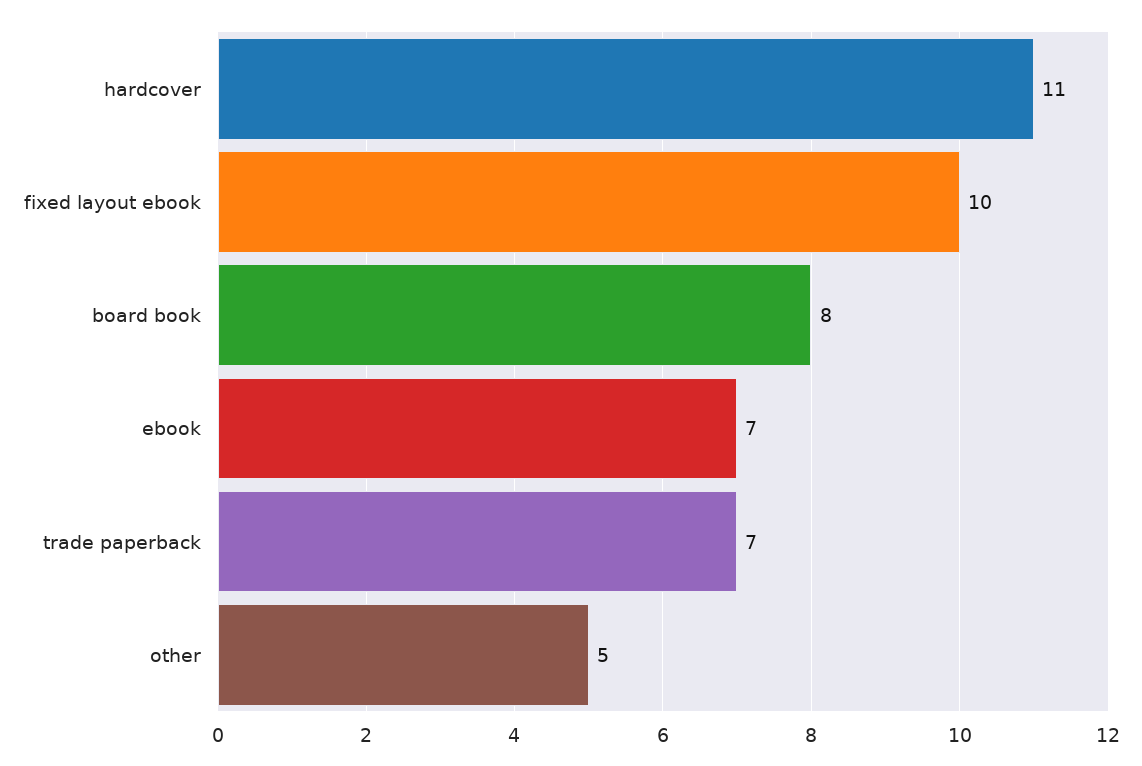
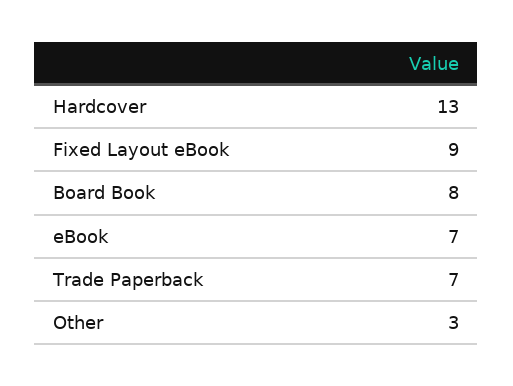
hardcover: 11 -> 13
fixed layout ebook: 10 -> 9
other: 5 -> 3

